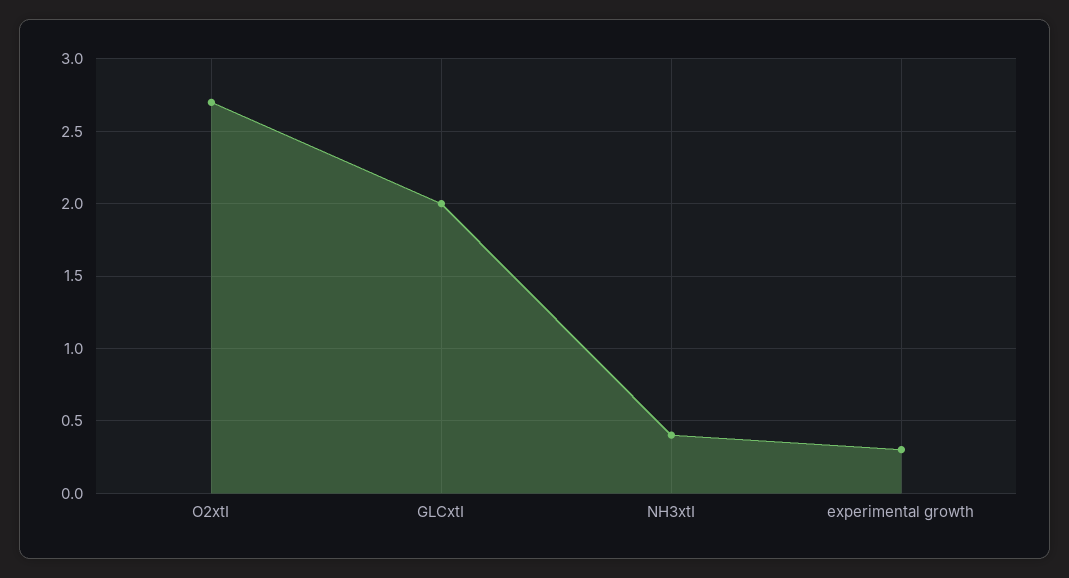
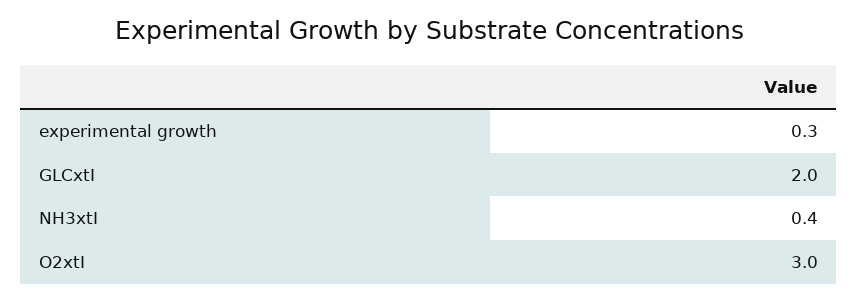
O2xtI: 2.7 -> 3

